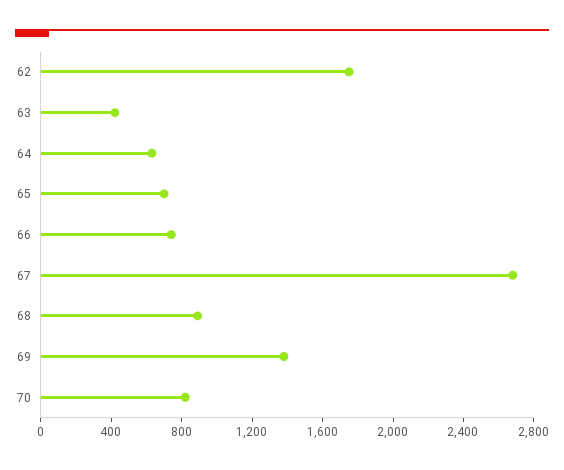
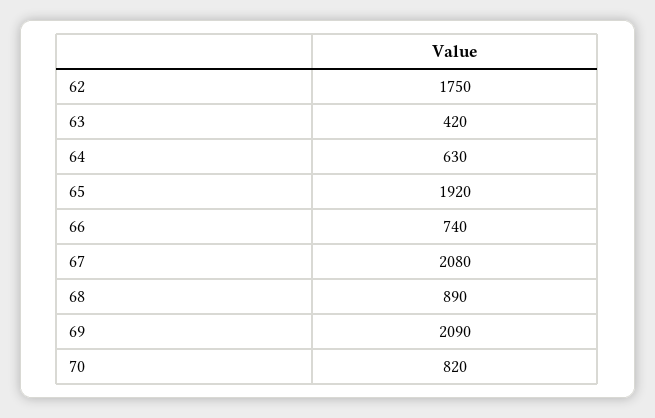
65: 700 -> 1920
67: 2700 -> 2080
69: 1400 -> 2090

